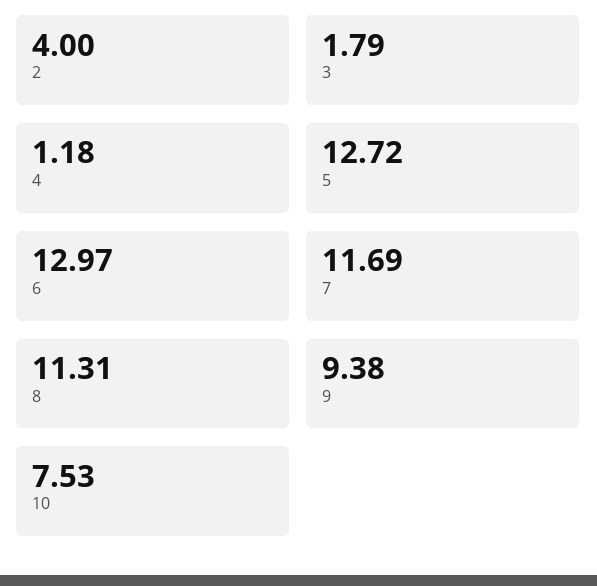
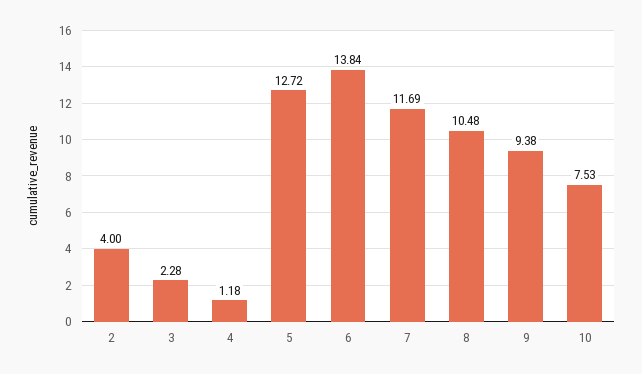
3: 1.79 -> 2.28
6: 12.97 -> 13.84
8: 11.31 -> 10.48

